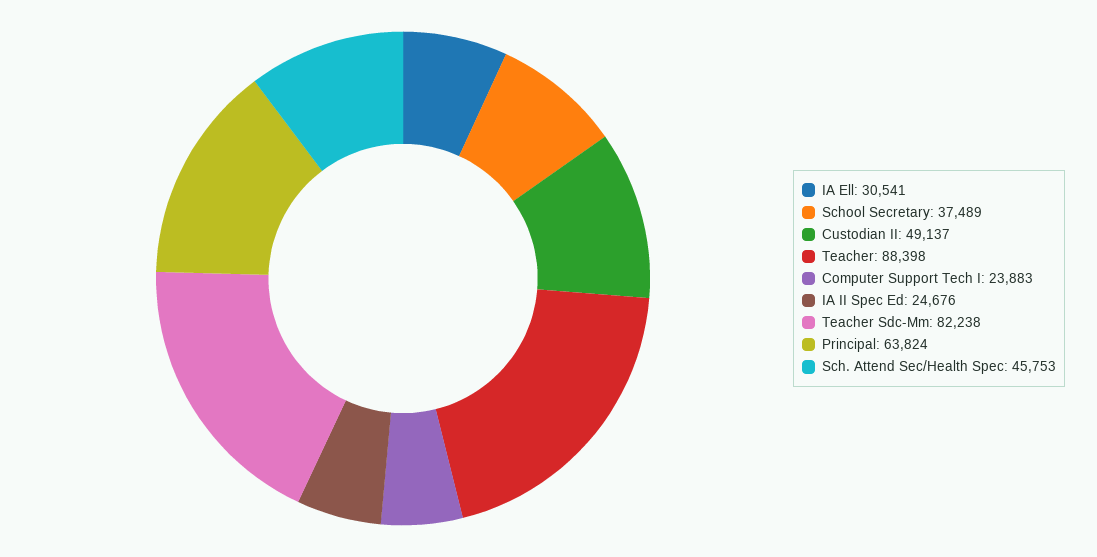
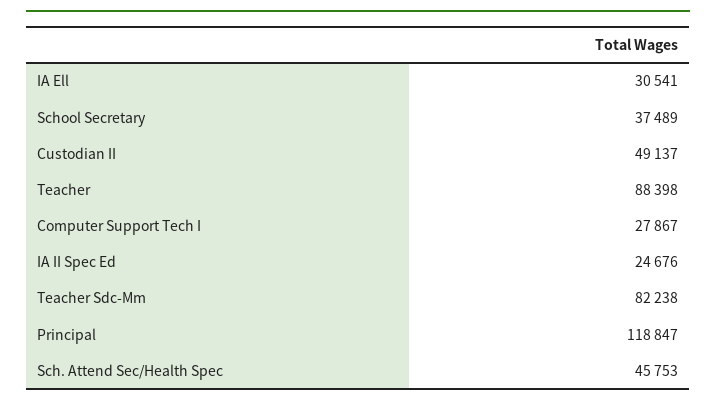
Computer Support Tech I: 23883 -> 27867
Principal: 63824 -> 118847

